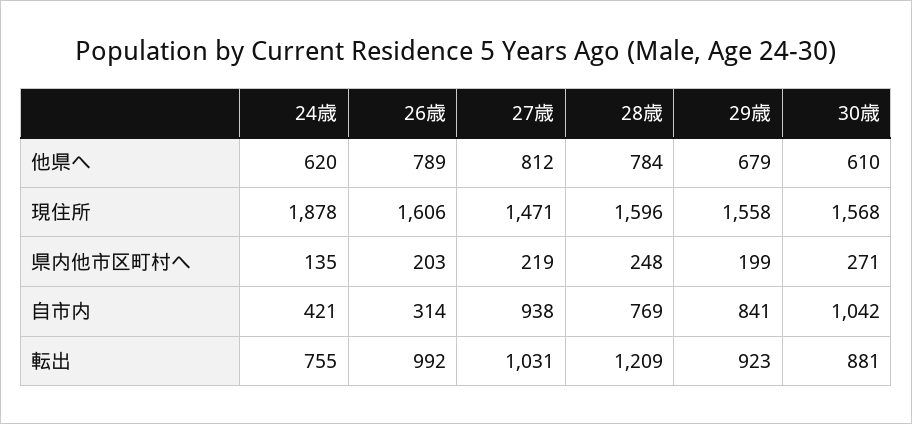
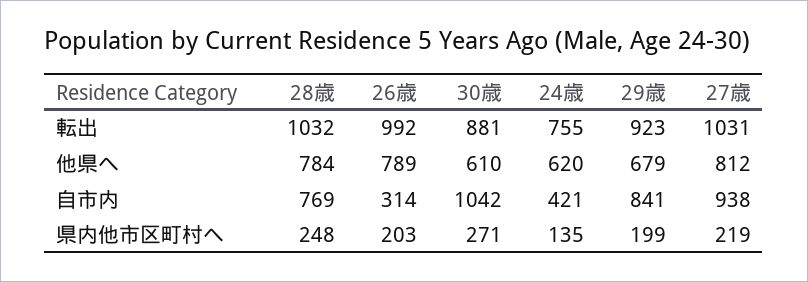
24歳, 現住所: 1878 -> none
26歳, 現住所: 1606 -> none
27歳, 現住所: 1471 -> none
28歳, 現住所: 1596 -> none
29歳, 現住所: 1558 -> none
30歳, 現住所: 1568 -> none
28歳, 転出: 1209 -> 1032

